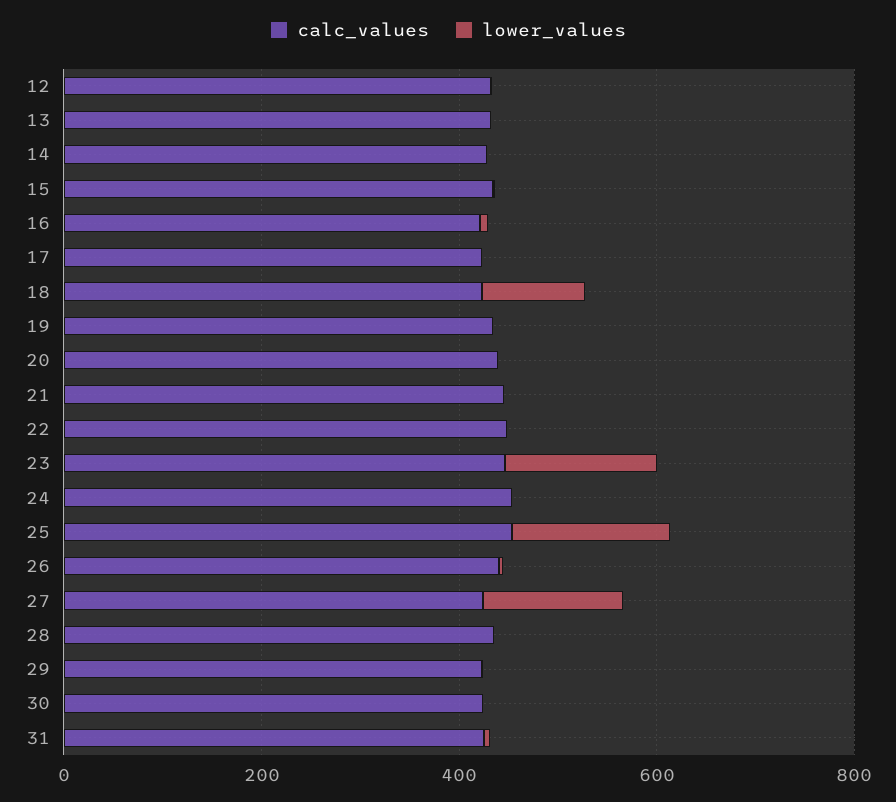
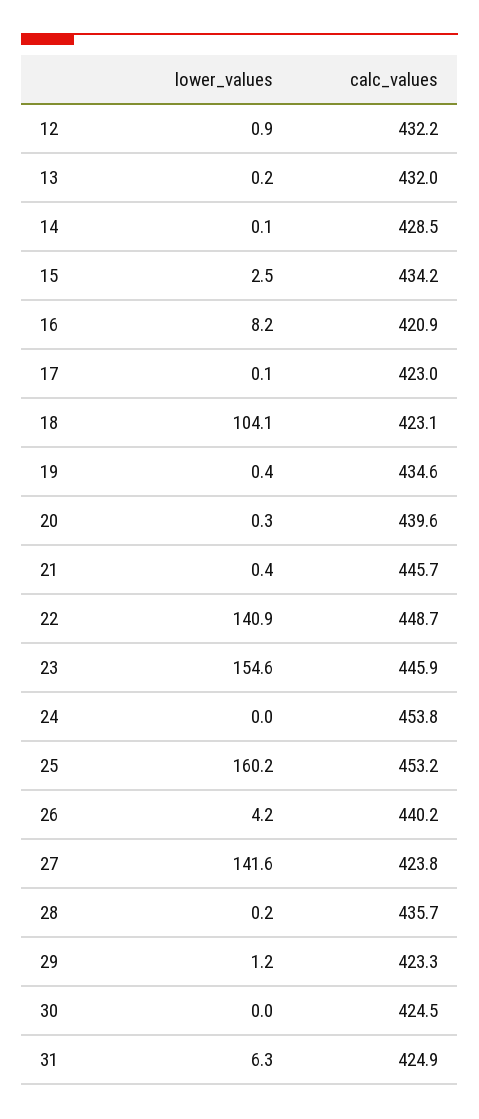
lower_values, 22: 0 -> 140.9

